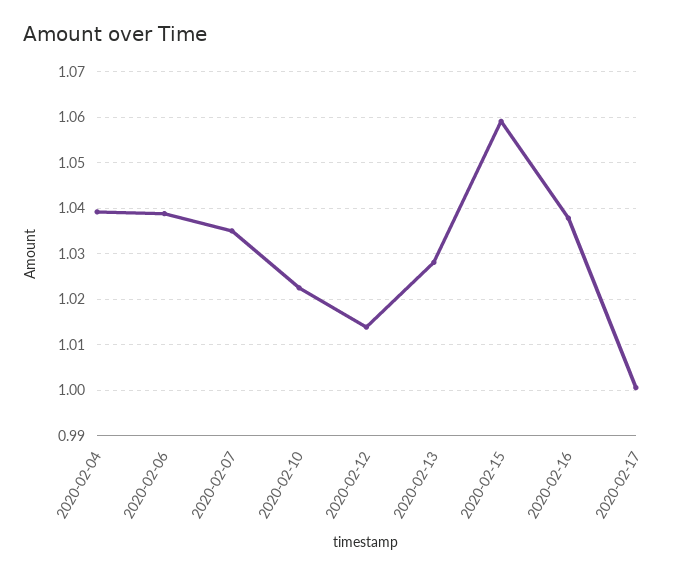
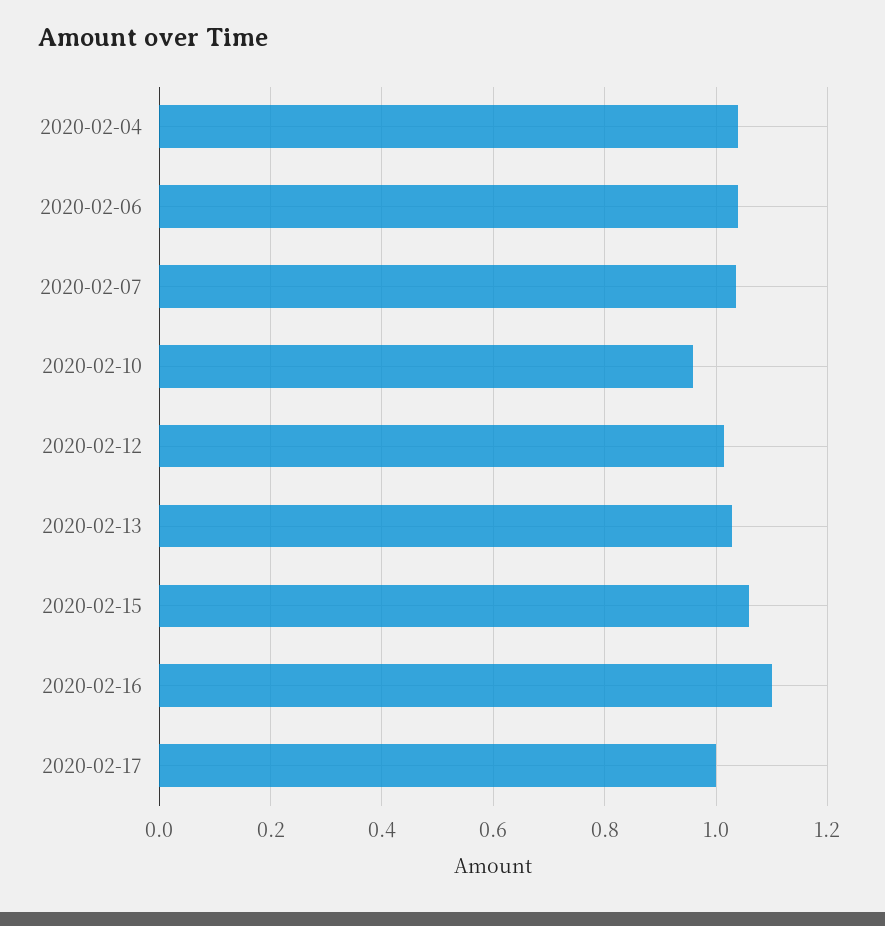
2020-02-10: 1.022 -> 0.96
2020-02-16: 1.038 -> 1.1

